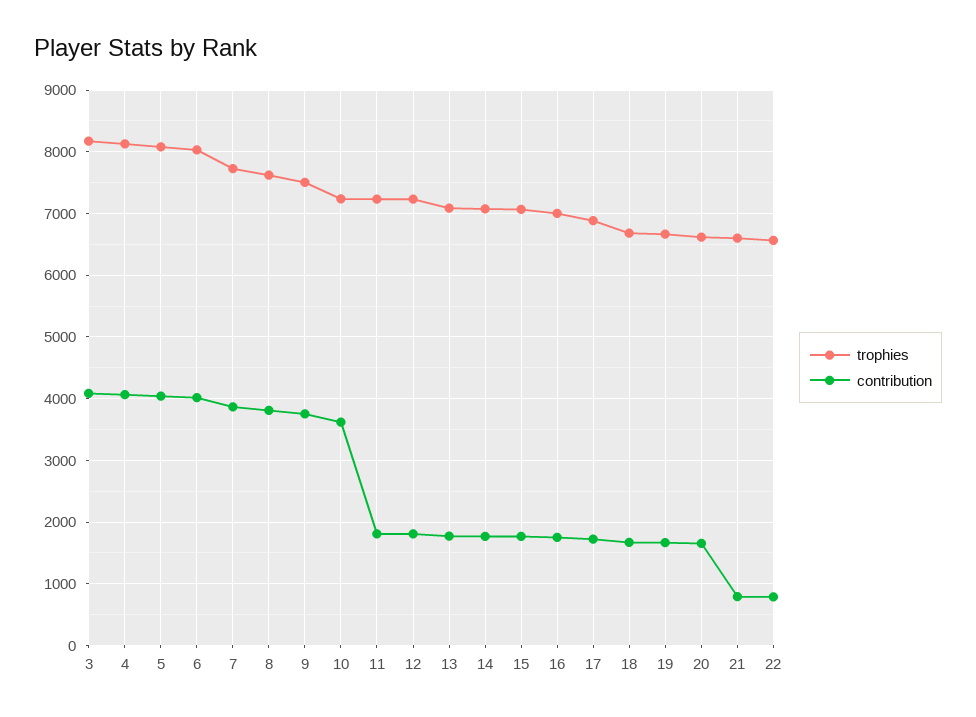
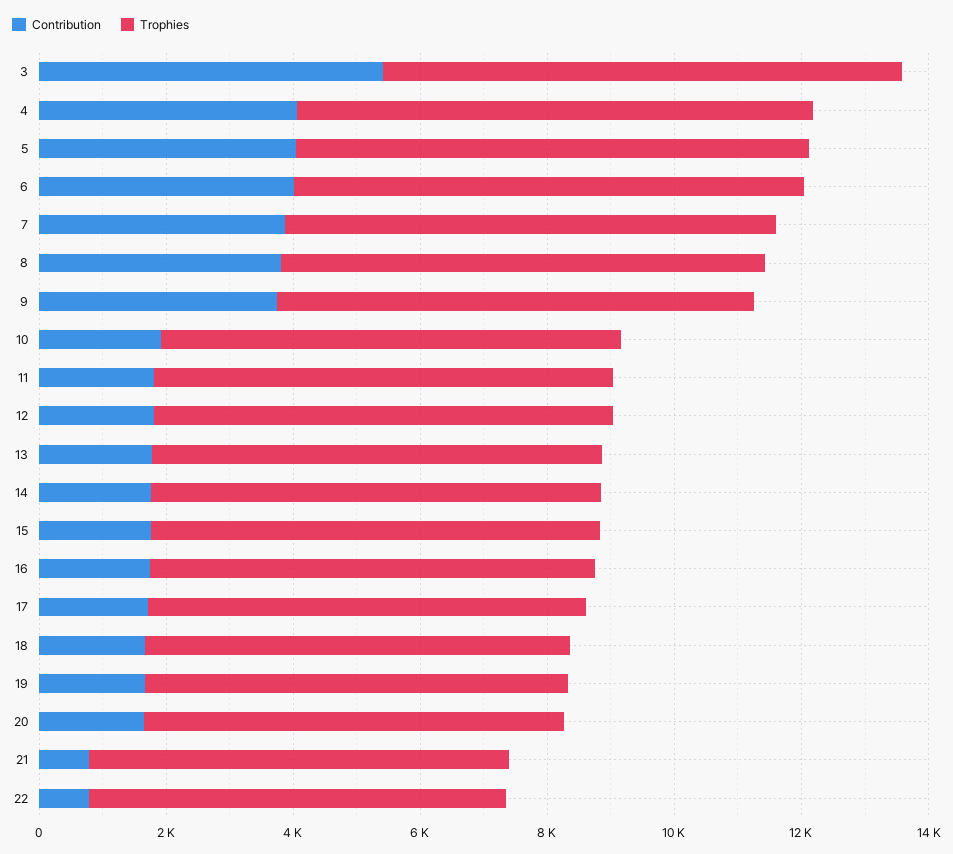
contribution, 3: 4100 -> 5500
contribution, 10: 3600 -> 2000

